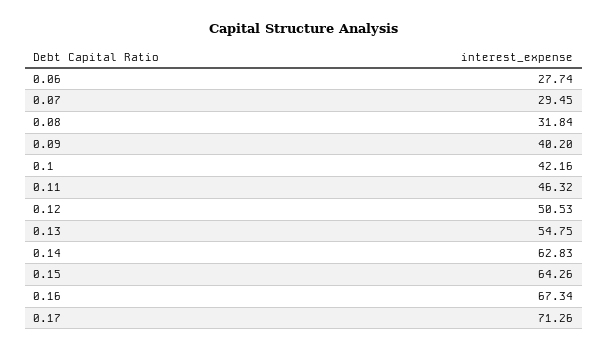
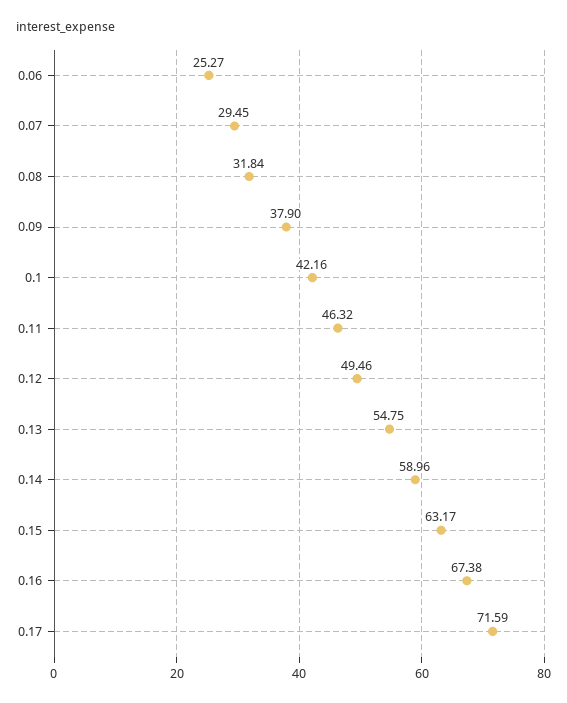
0.06: 27.74 -> 25.27
0.09: 40.2 -> 37.9
0.12: 50.53 -> 49.46
0.14: 62.83 -> 58.96
0.15: 64.26 -> 63.17
0.16: 67.34 -> 67.38
0.17: 71.26 -> 71.59

